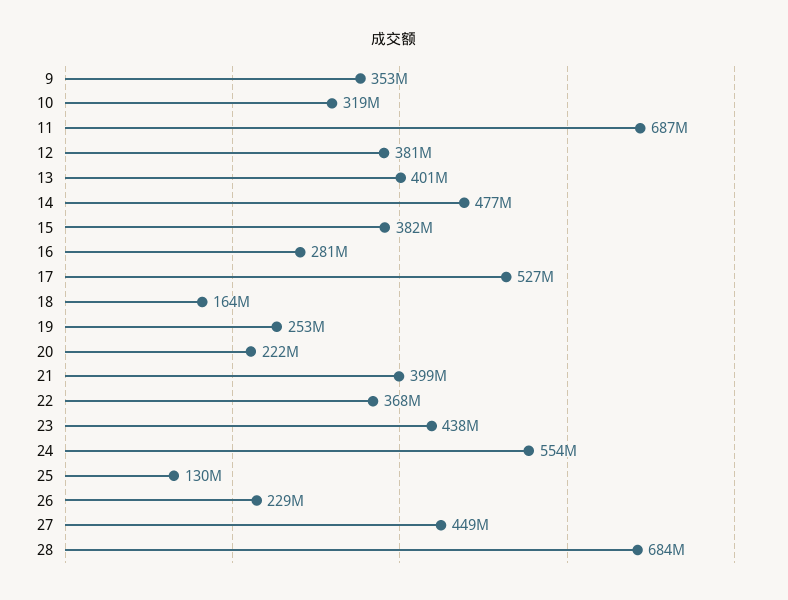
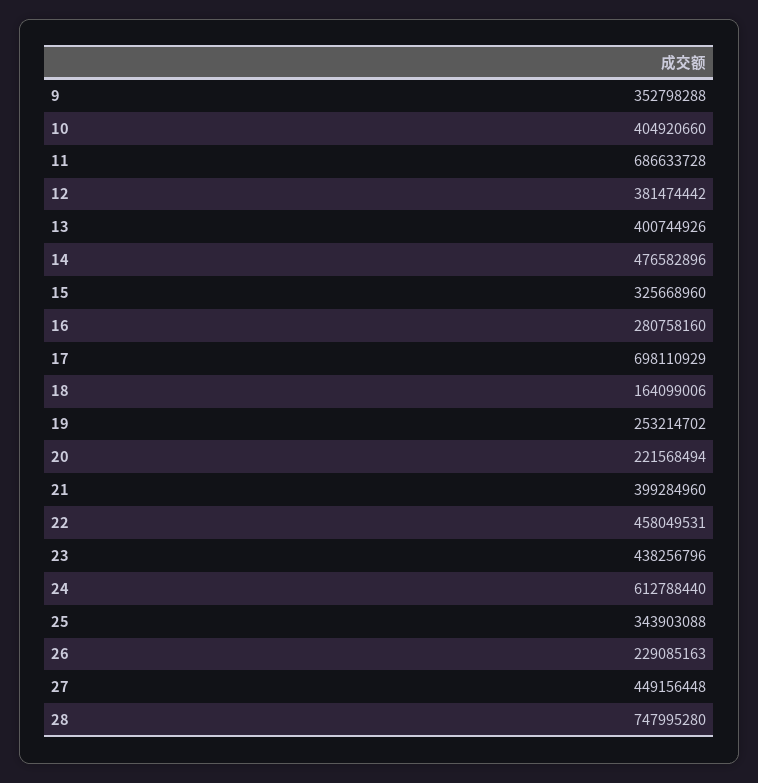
10: 319000000 -> 404920660
15: 382000000 -> 325668960
17: 527000000 -> 698110929
22: 368000000 -> 458049531
24: 554000000 -> 612788440
25: 130000000 -> 343903088
28: 684000000 -> 747995280

